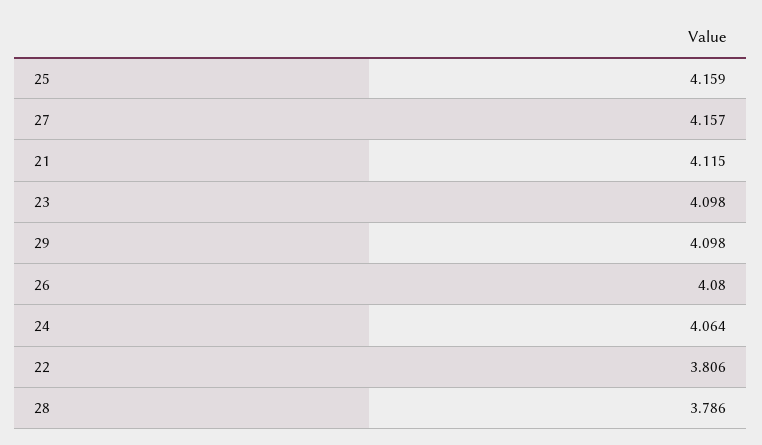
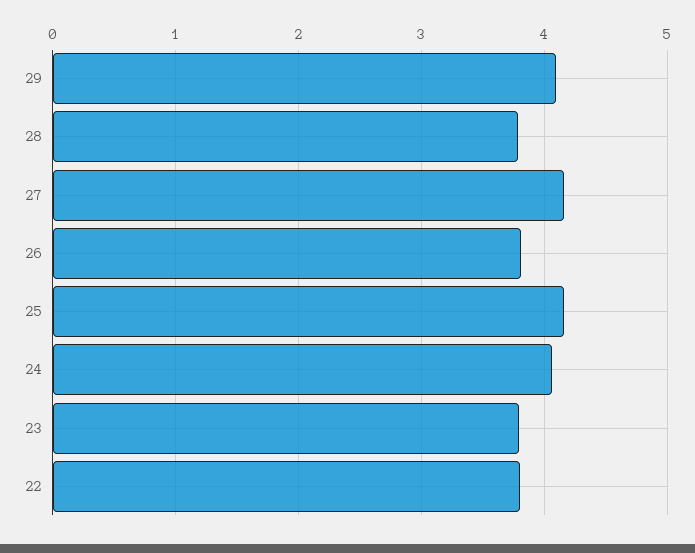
21: 4.115 -> none
23: 4.098 -> 3.8
26: 4.08 -> 3.8

